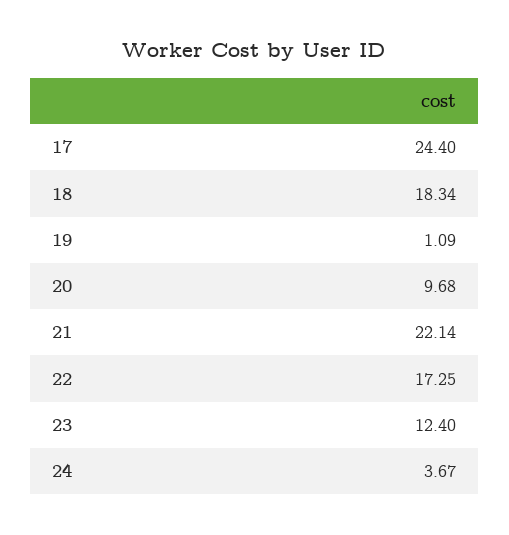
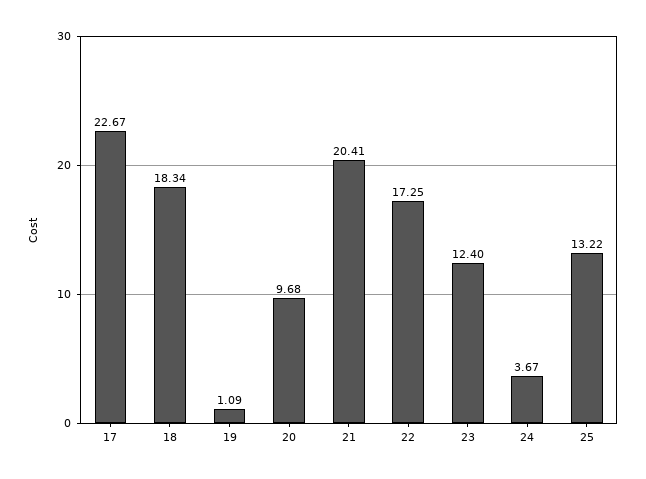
17: 24.4 -> 22.67
21: 22.14 -> 20.41
25: none -> 13.22

